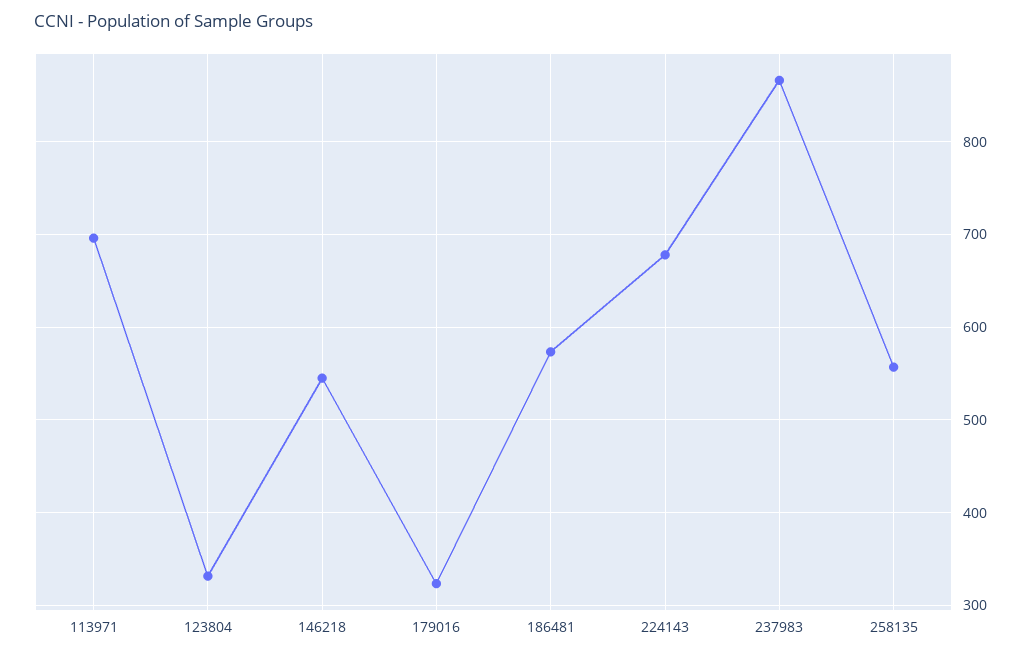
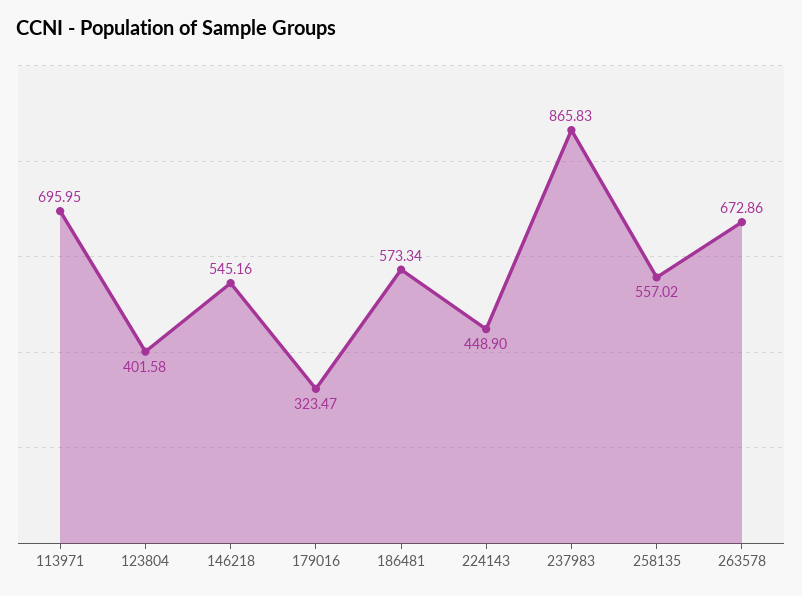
123804: 330 -> 401.58
224143: 680 -> 448.9
263578: none -> 672.86

